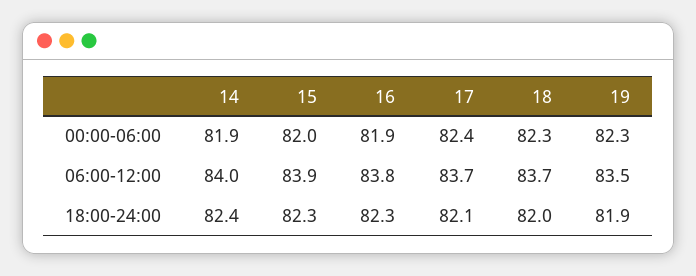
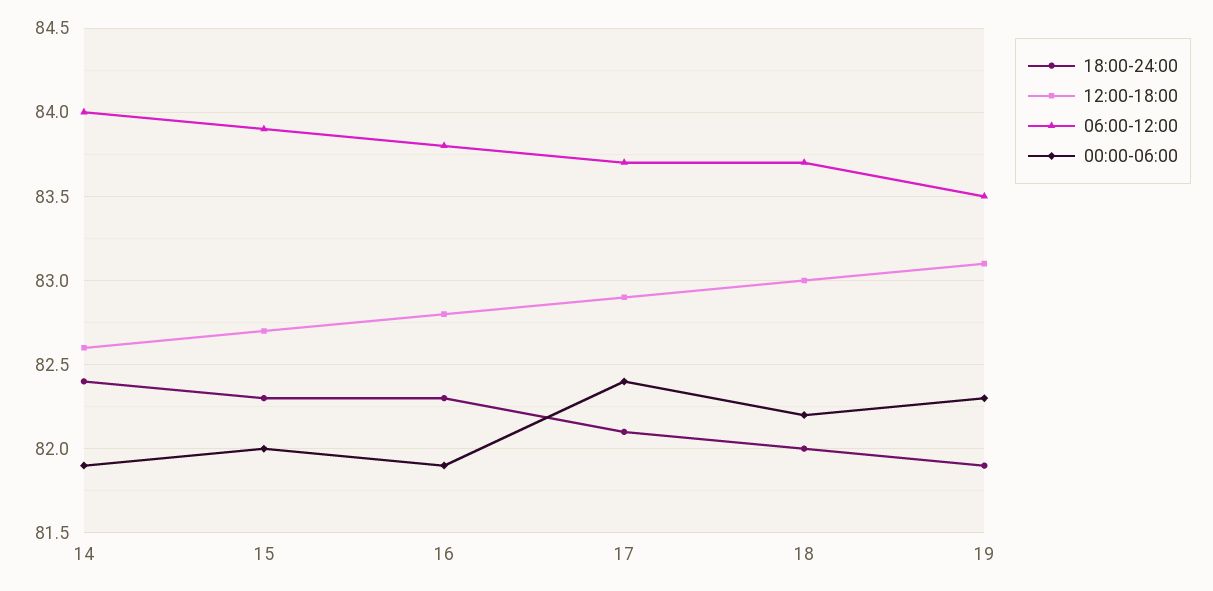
00:00-06:00, 18: 82.3 -> 82.2
12:00-18:00, 14: none -> 82.6
12:00-18:00, 15: none -> 82.7
12:00-18:00, 16: none -> 82.8
12:00-18:00, 17: none -> 82.9
12:00-18:00, 18: none -> 83
12:00-18:00, 19: none -> 83.1

